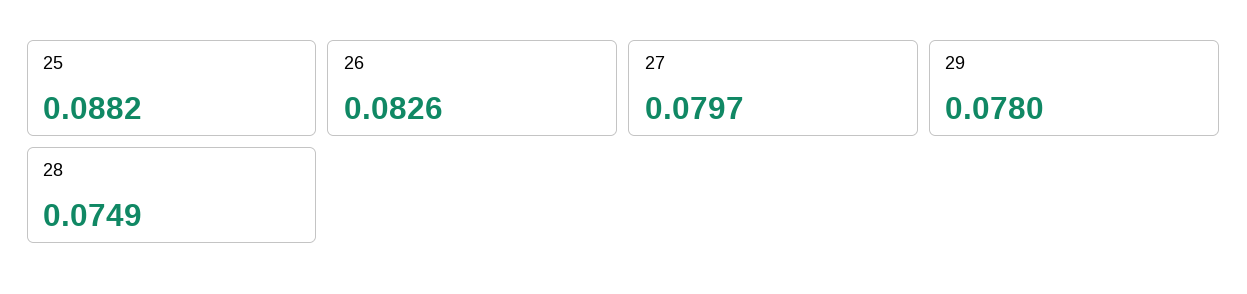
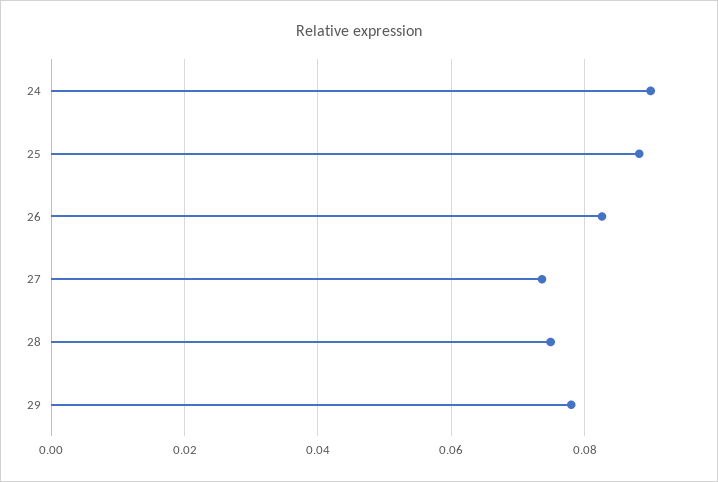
27: 0.0797 -> 0.074
24: none -> 0.09

